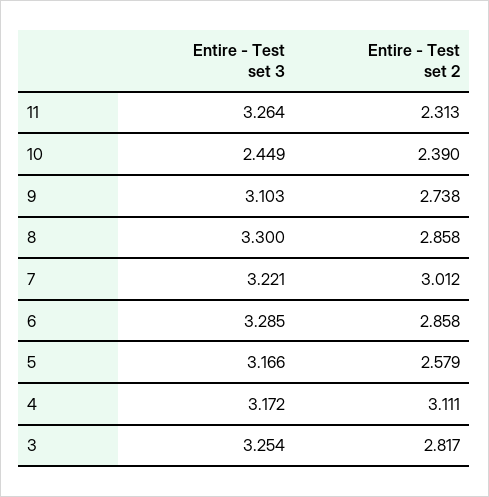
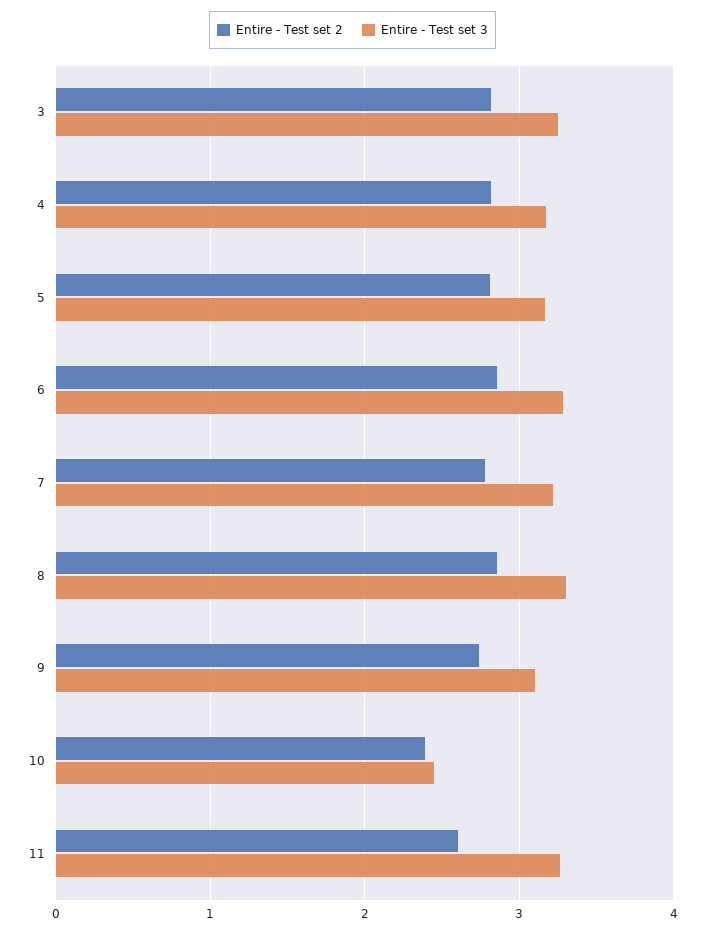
Entire - Test set 2, 11: 2.313 -> 2.6
Entire - Test set 2, 7: 3.012 -> 2.8
Entire - Test set 2, 5: 2.579 -> 2.8
Entire - Test set 2, 4: 3.111 -> 2.8

